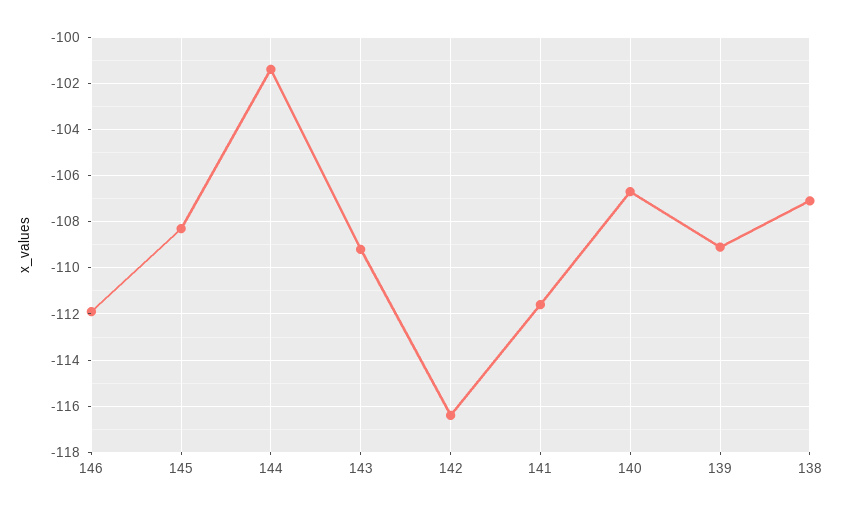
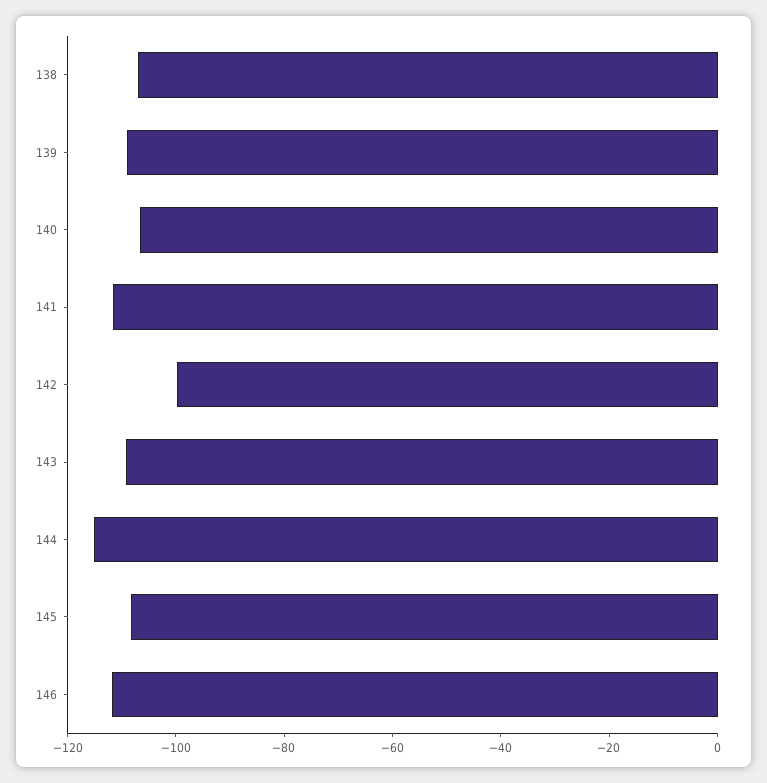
144: -101.5 -> -115
142: -116.5 -> -100

